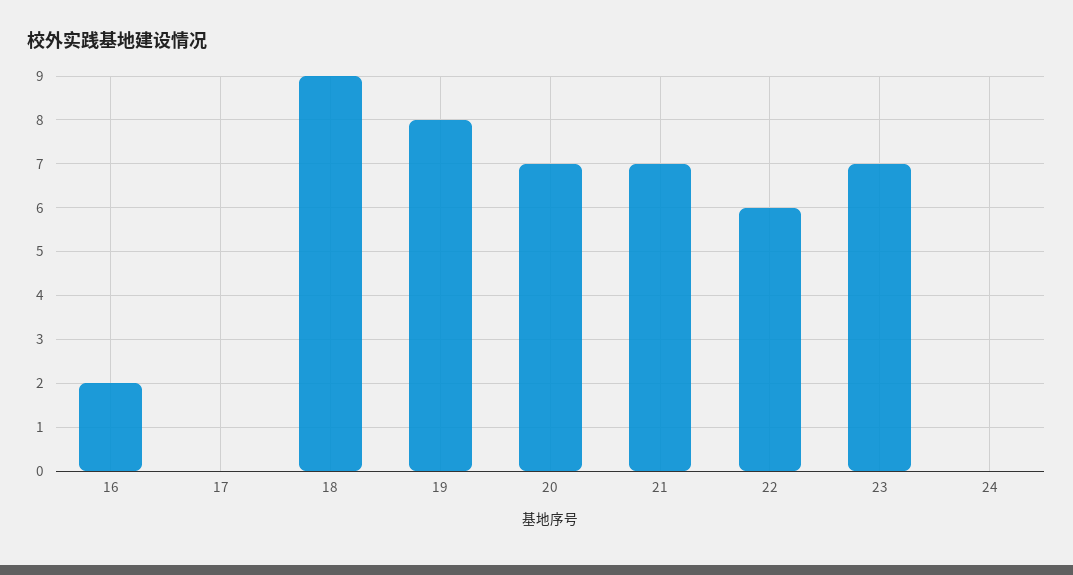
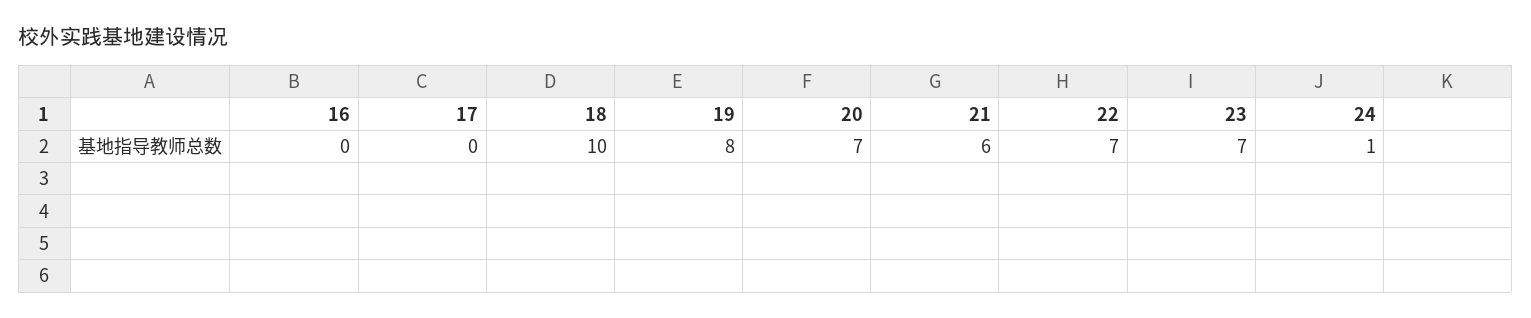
16: 2 -> 0
18: 9 -> 10
21: 7 -> 6
22: 6 -> 7
24: 0 -> 1

